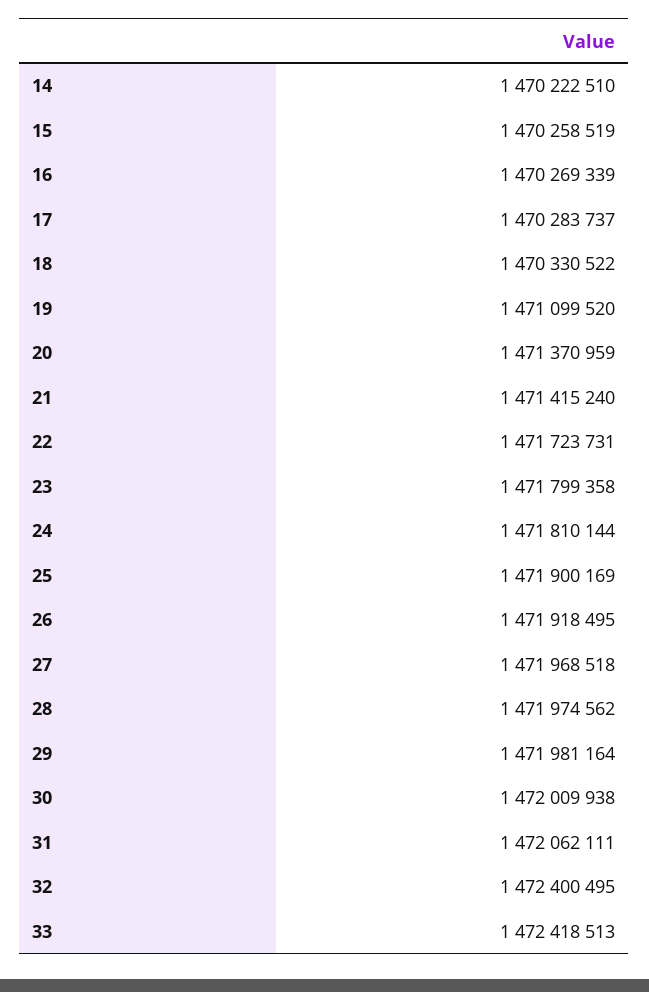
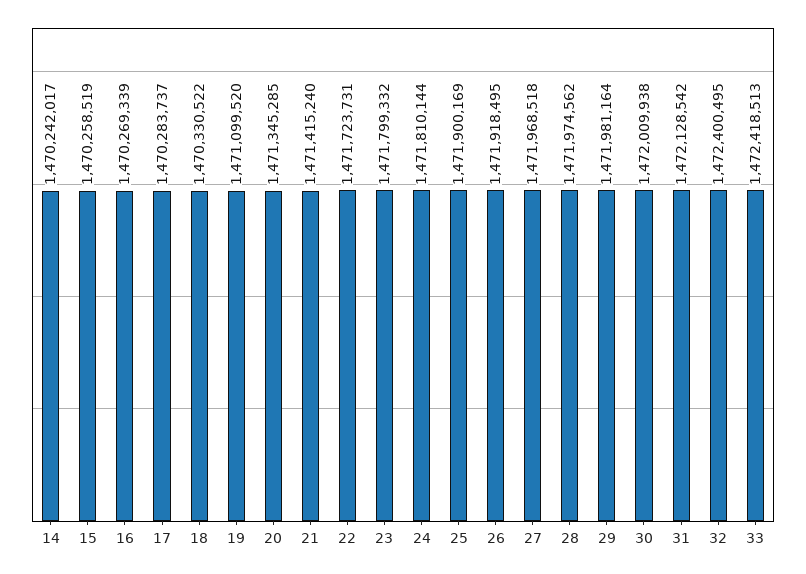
14: 1470222510 -> 1470242017
20: 1471370959 -> 1471345285
23: 1471799358 -> 1471799332
31: 1472062111 -> 1472128542

